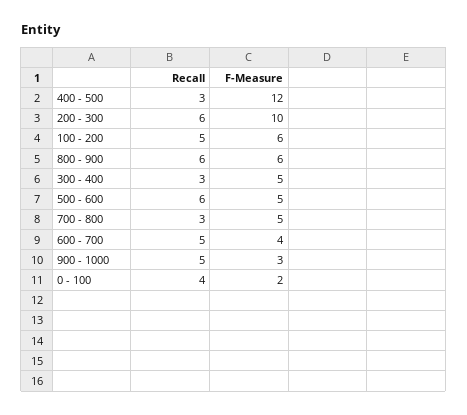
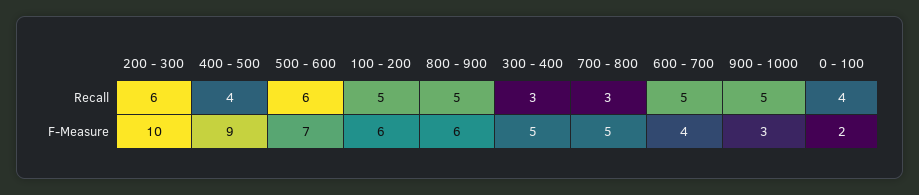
Recall, 400 - 500: 3 -> 4
F-Measure, 400 - 500: 12 -> 9
Recall, 800 - 900: 6 -> 5
F-Measure, 500 - 600: 5 -> 7

